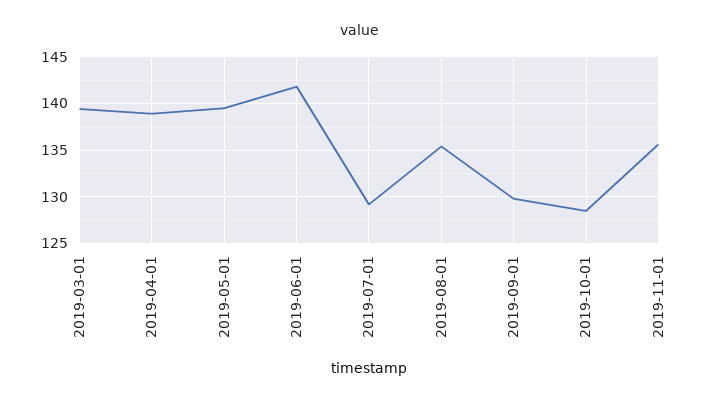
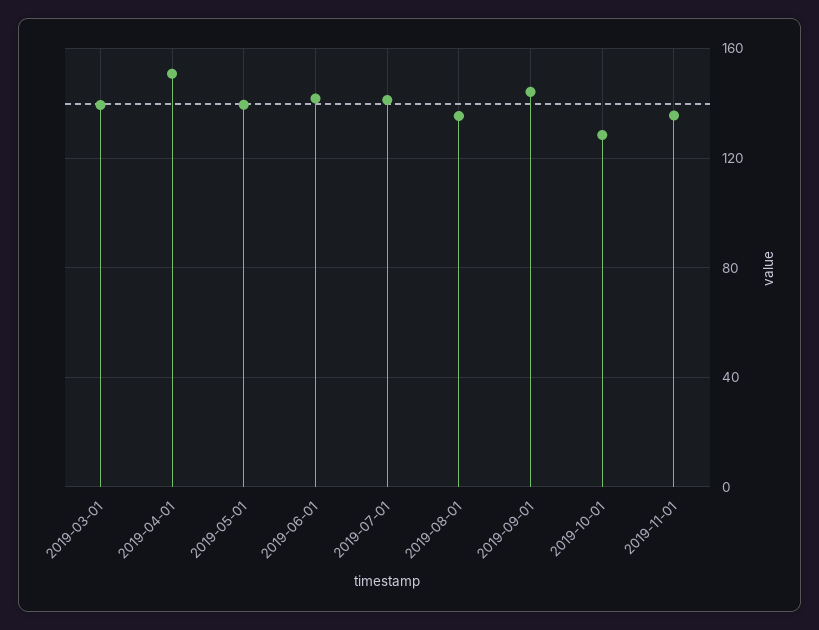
2019-04-01: 139 -> 150
2019-07-01: 129 -> 140
2019-09-01: 130 -> 145

